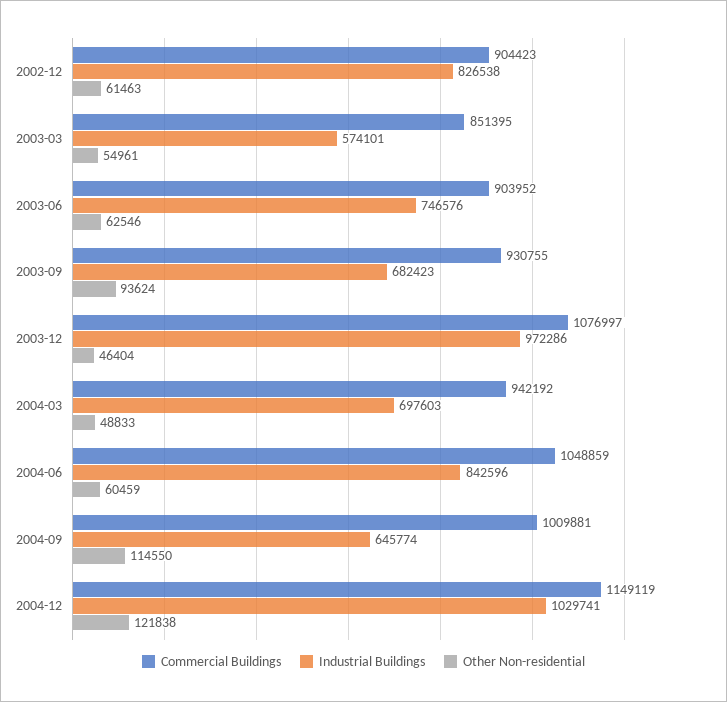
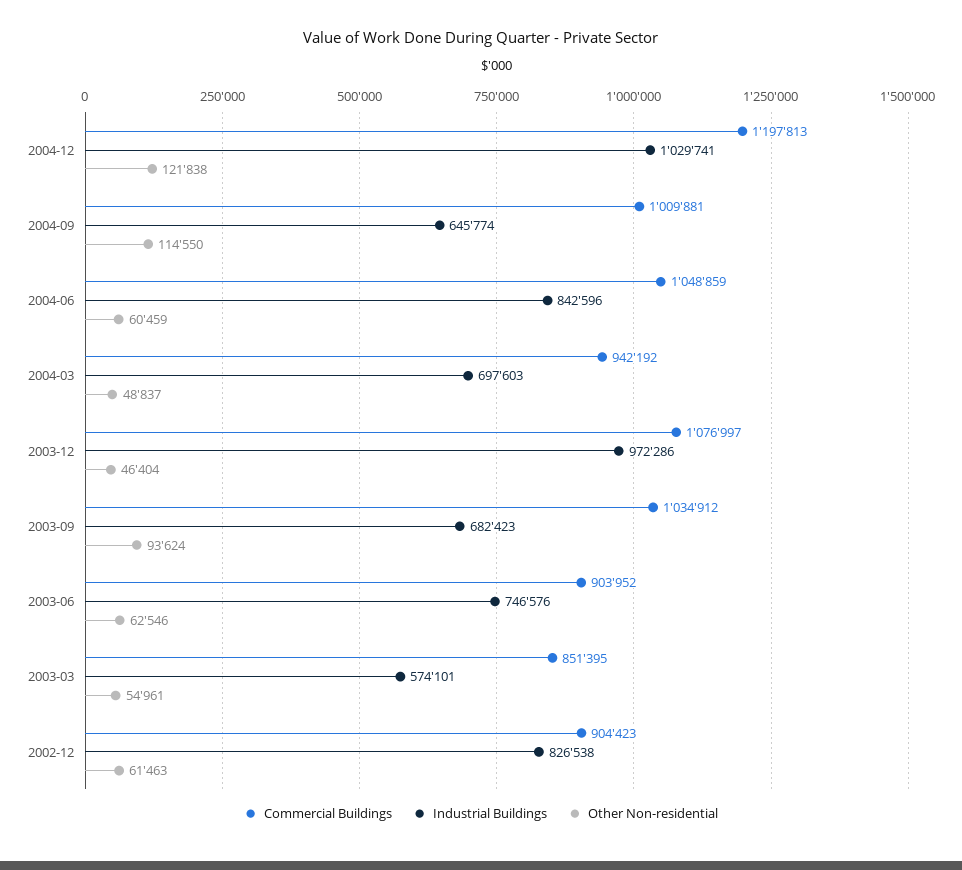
Commercial Buildings, 2003-09: 930755 -> 1034912
Other Non-residential, 2004-03: 48833 -> 48837
Commercial Buildings, 2004-12: 1149119 -> 1197813

